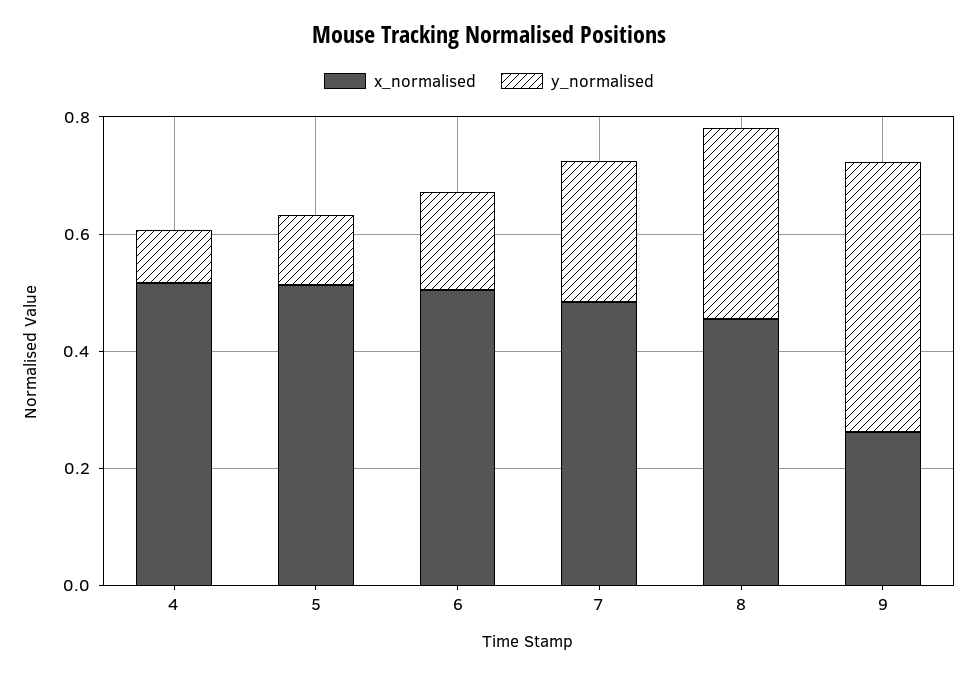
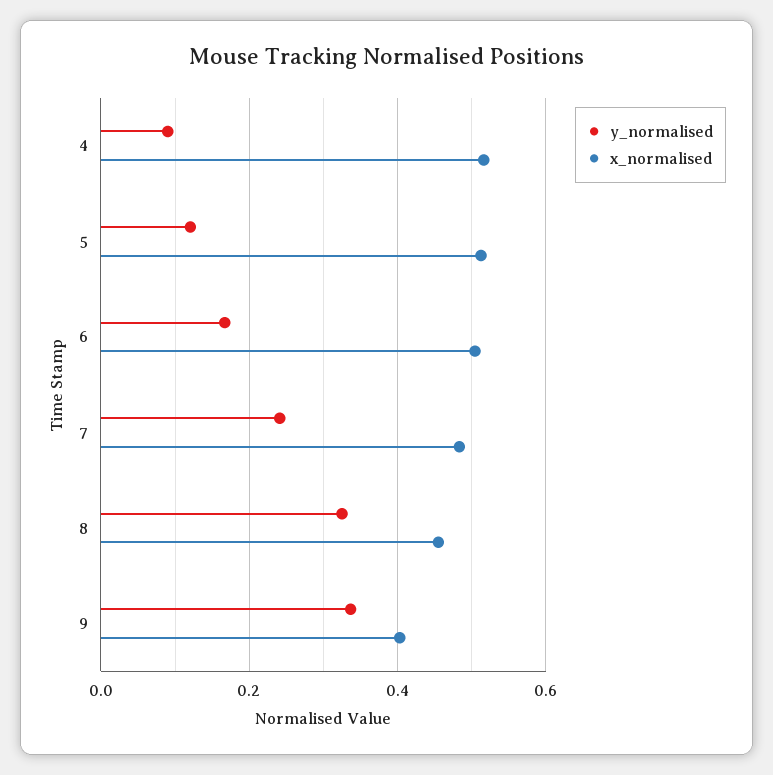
x_normalised, 9: 0.25 -> 0.4
y_normalised, 9: 0.45 -> 0.34

